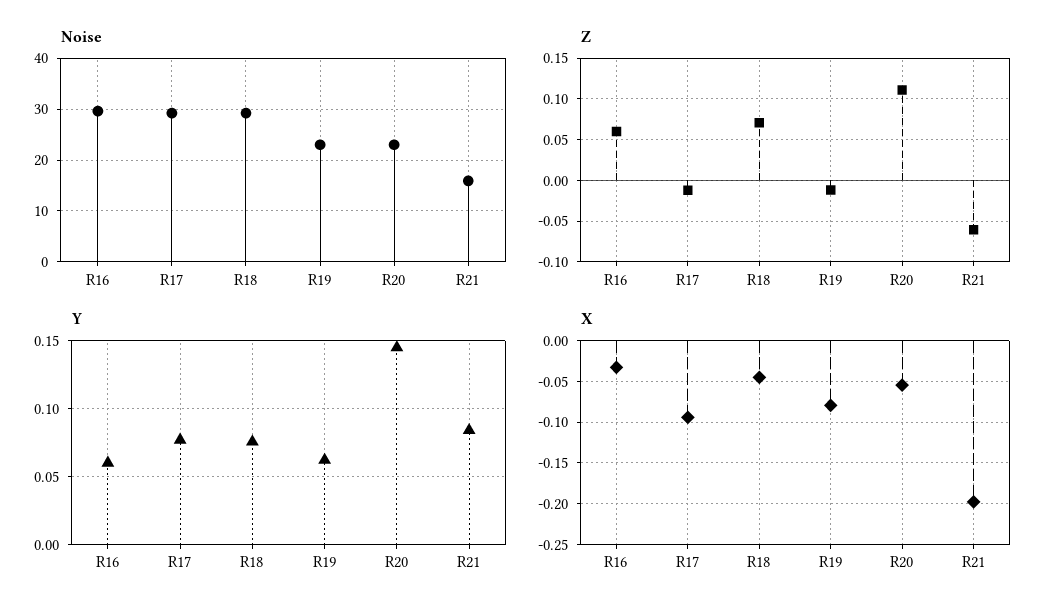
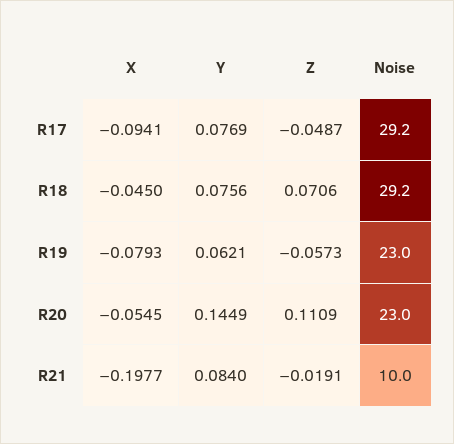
Noise, R16: 30 -> none
Noise, R21: 16 -> 10
Z, R16: 0.06 -> none
Z, R17: -0.01 -> -0.0487
Z, R19: -0.01 -> -0.0573
Z, R21: -0.06 -> -0.0191
Y, R16: 0.06 -> none
X, R16: -0.03 -> none

